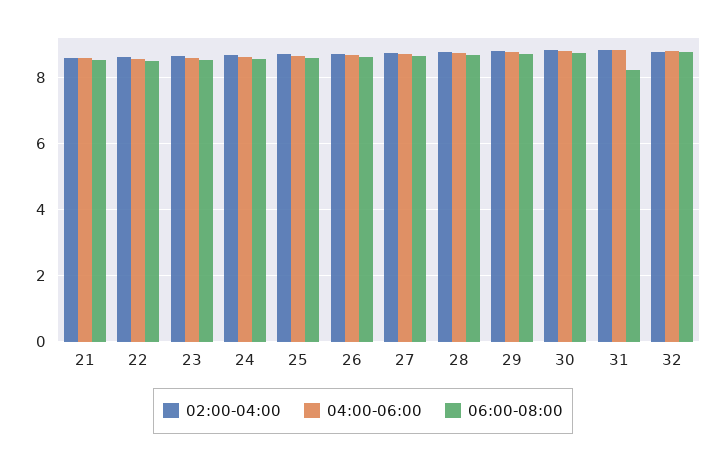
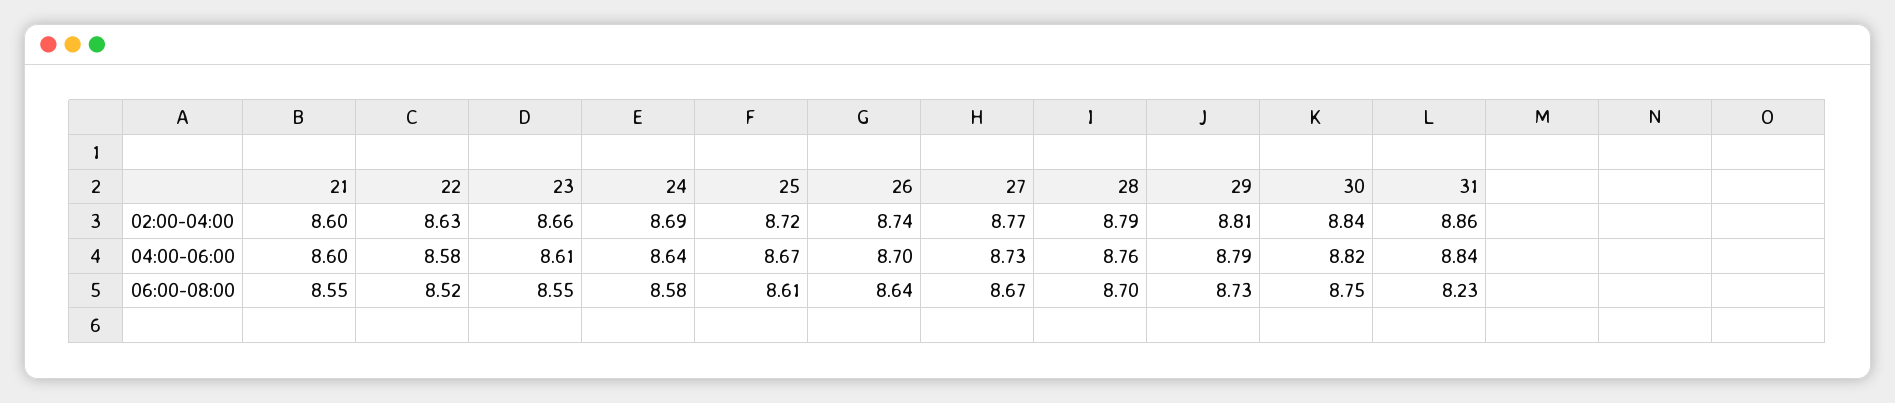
02:00-04:00, 32: 8.8 -> none
04:00-06:00, 32: 8.8 -> none
06:00-08:00, 32: 8.8 -> none

